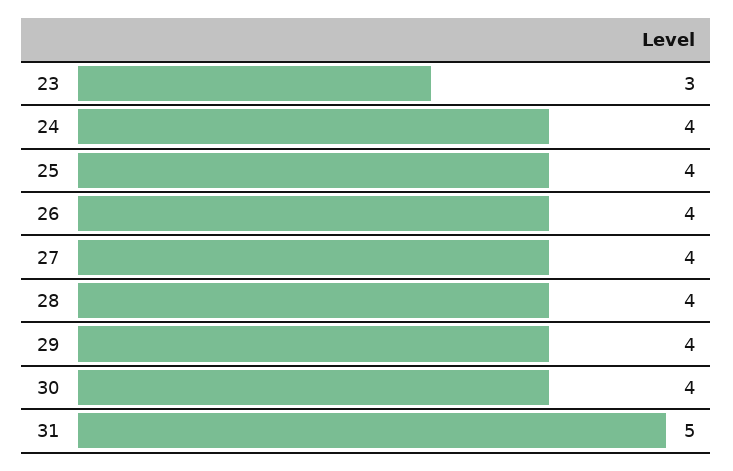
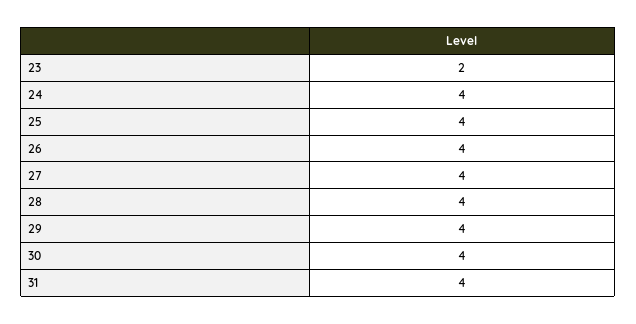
23: 3 -> 2
31: 5 -> 4

